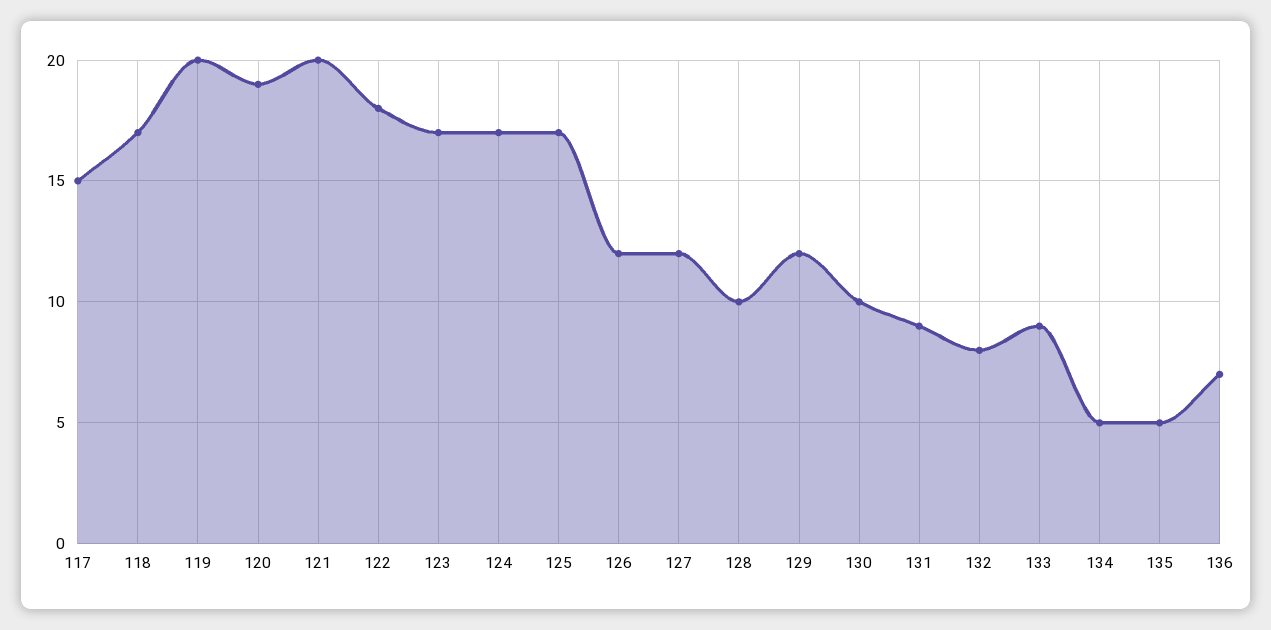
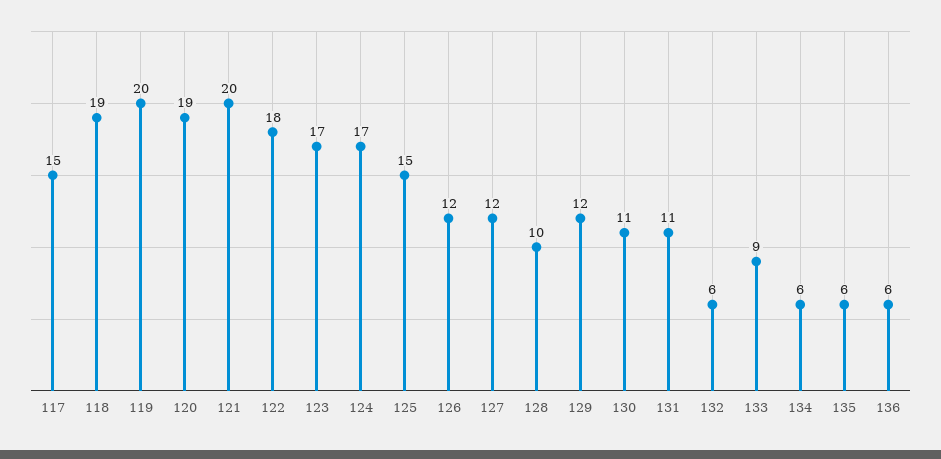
118: 17 -> 19
125: 17 -> 15
130: 10 -> 11
131: 9 -> 11
132: 8 -> 6
134: 5 -> 6
135: 5 -> 6
136: 7 -> 6

